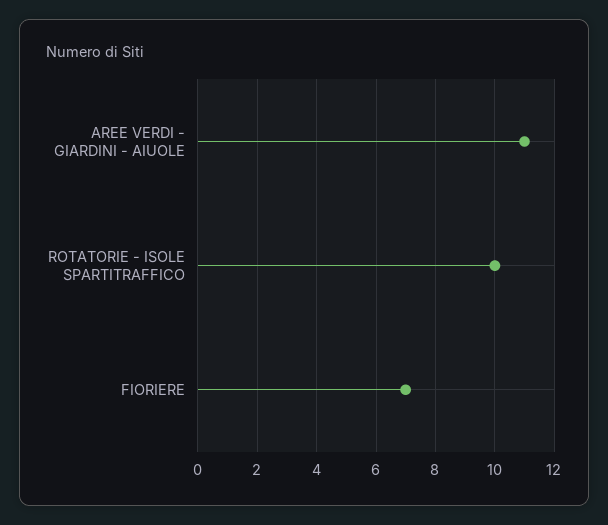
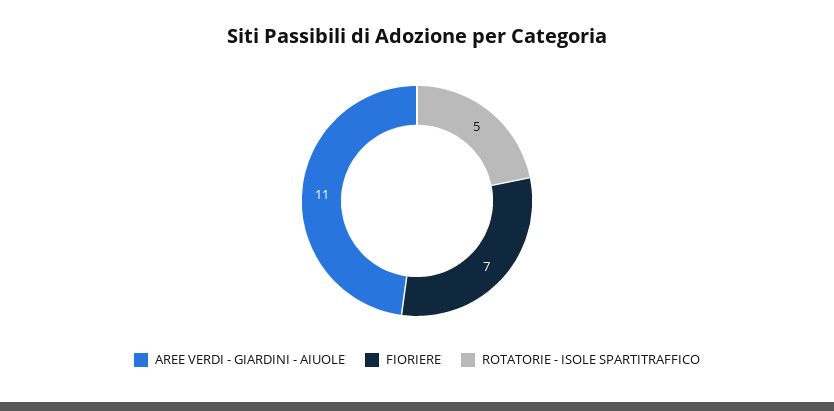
ROTATORIE - ISOLE SPARTITRAFFICO: 10 -> 5

